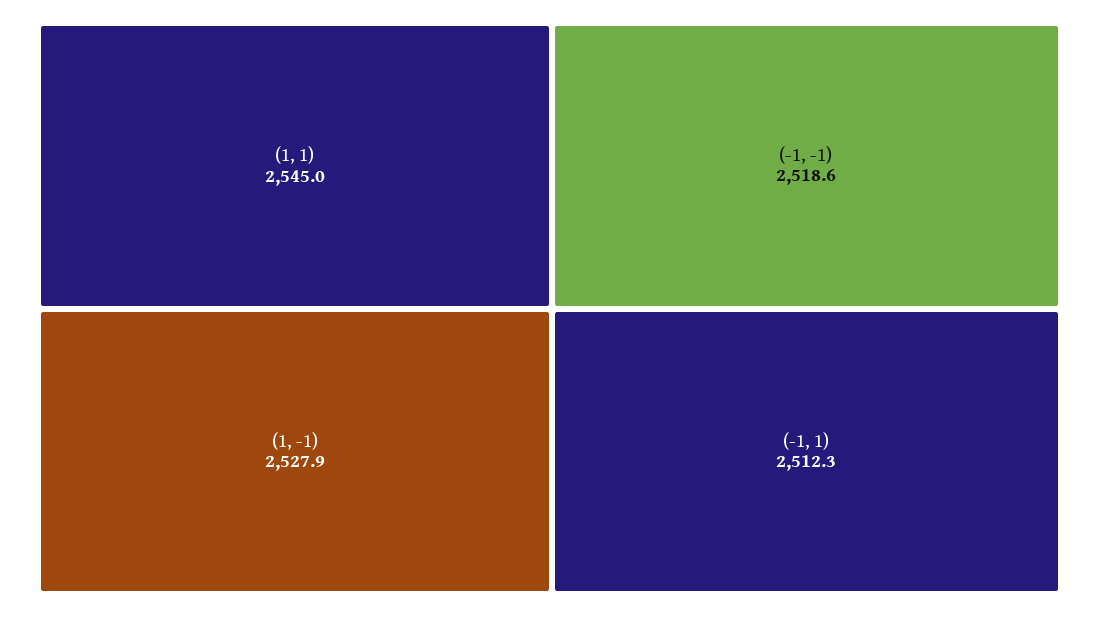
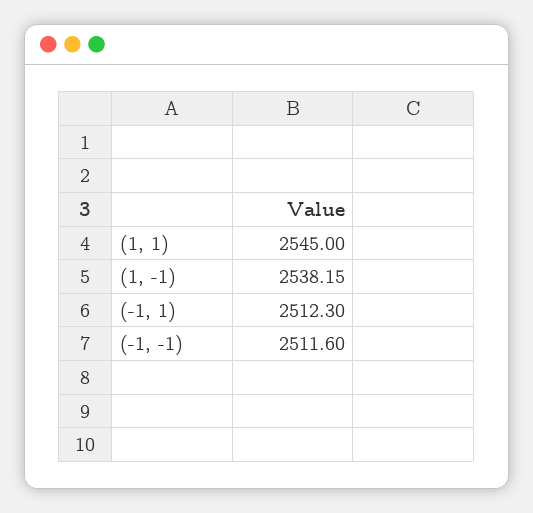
(1, -1): 2527.9 -> 2538.15
(-1, -1): 2518.6 -> 2511.6

